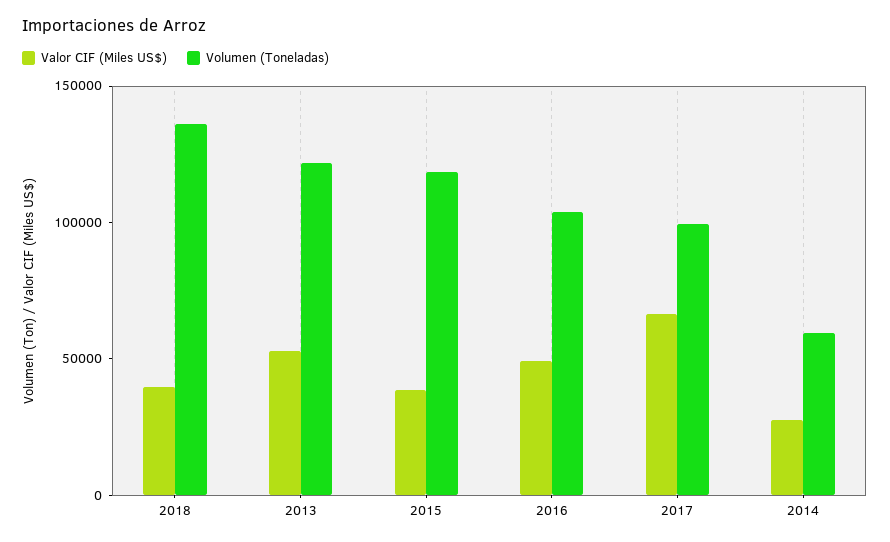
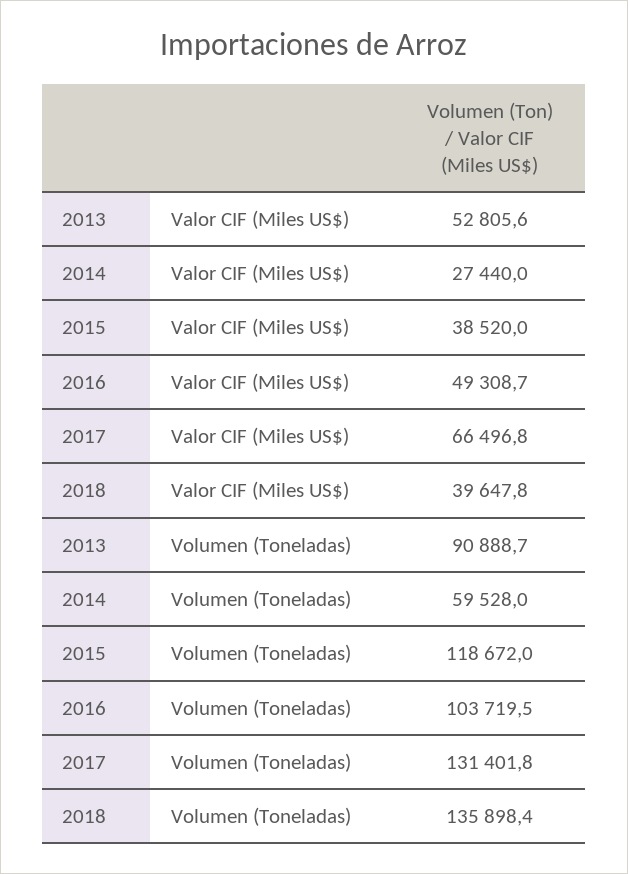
Volumen (Toneladas), 2013: 120000 -> 90888.7
Volumen (Toneladas), 2017: 100000 -> 131401.8

